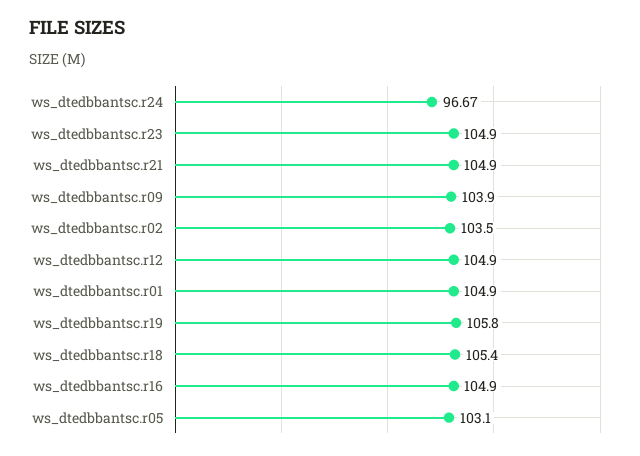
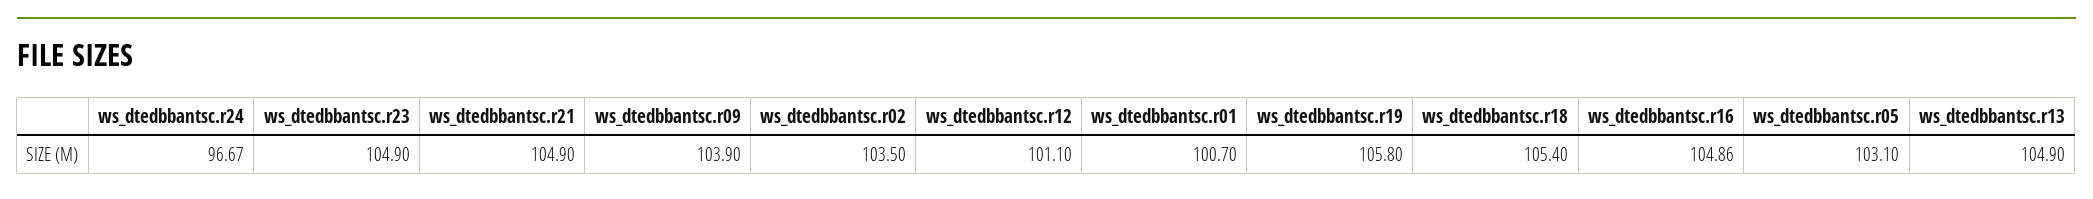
ws_dtedbbantsc.r12: 104.9 -> 101.1
ws_dtedbbantsc.r01: 104.9 -> 100.7
ws_dtedbbantsc.r16: 104.9 -> 104.86
ws_dtedbbantsc.r13: none -> 104.9

